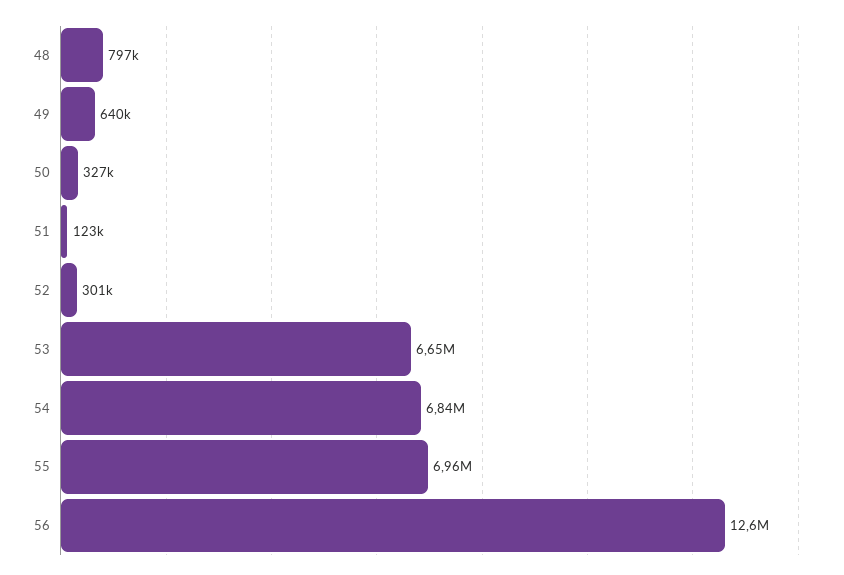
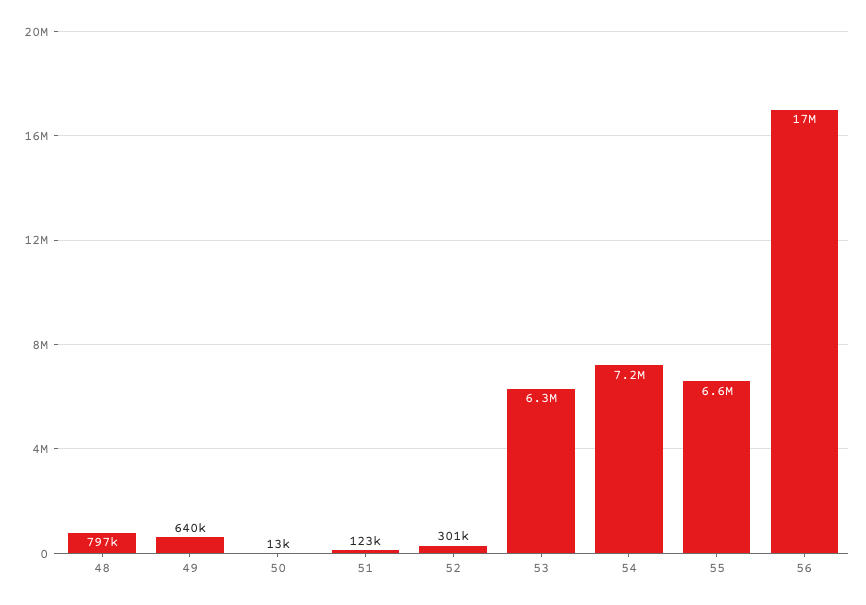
50: 327000 -> 13000
53: 6650000 -> 6300000
54: 6840000 -> 7200000
55: 6960000 -> 6600000
56: 12600000 -> 17000000

